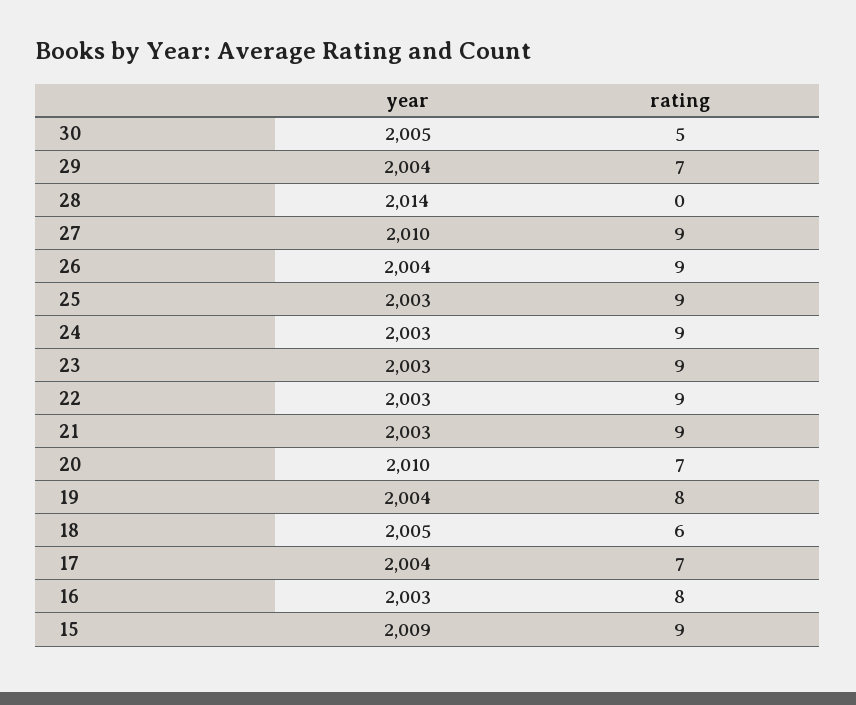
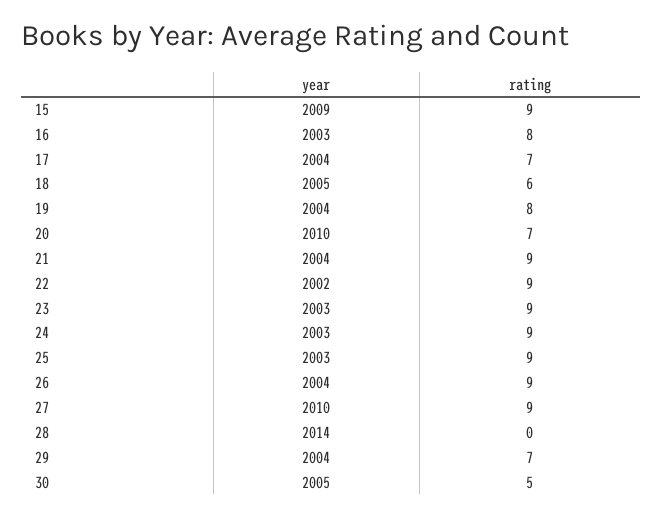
year, 22: 2003 -> 2002
year, 21: 2003 -> 2004

